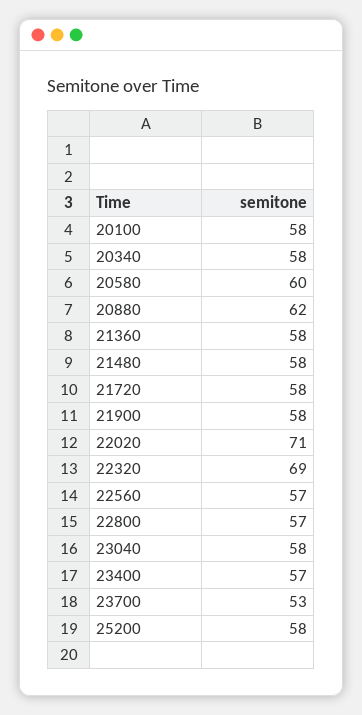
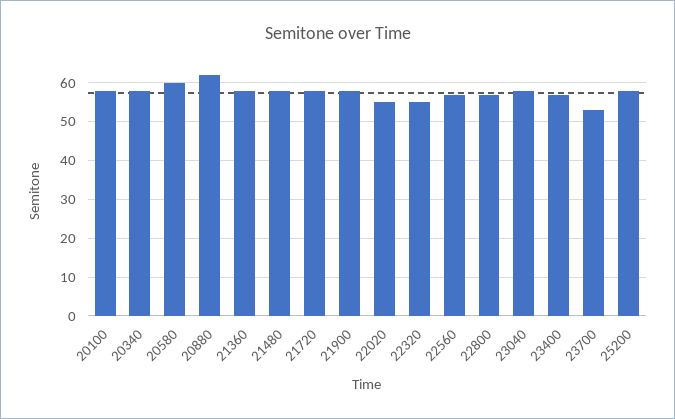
22020: 71 -> 55
22320: 69 -> 55

